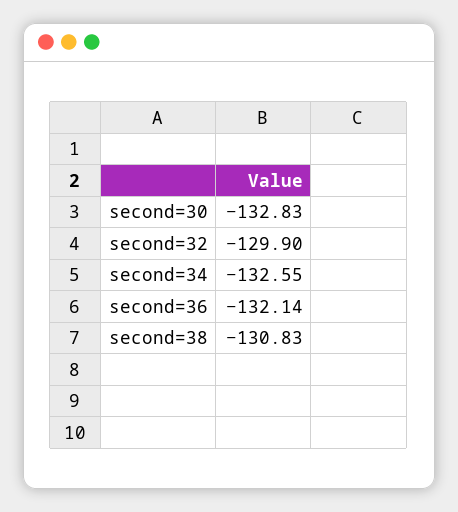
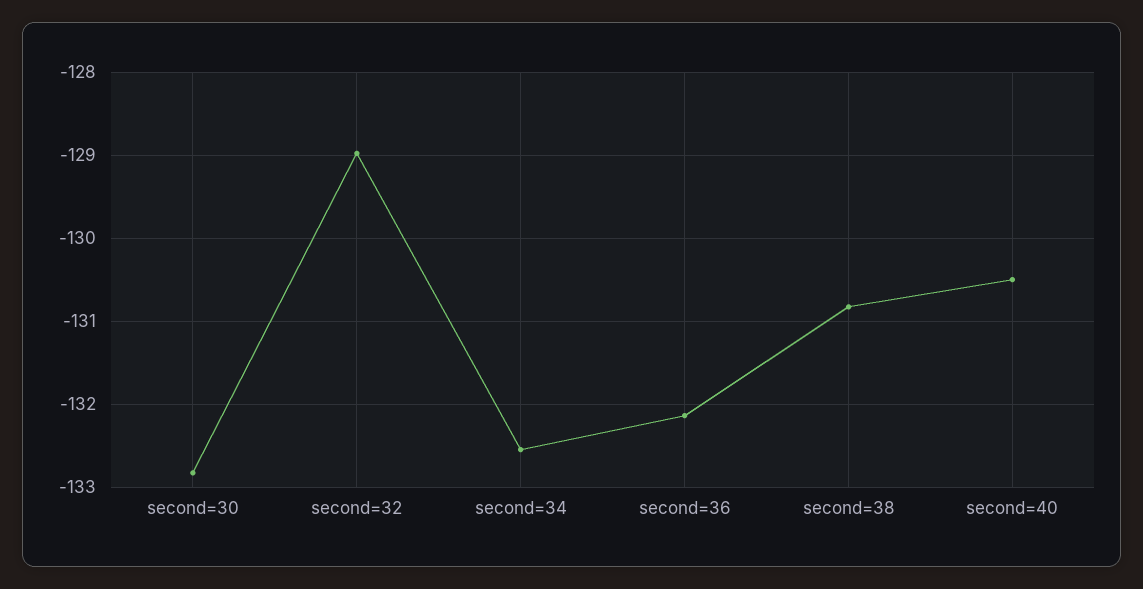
second=32: -129.9 -> -129
second=40: none -> -130.5

